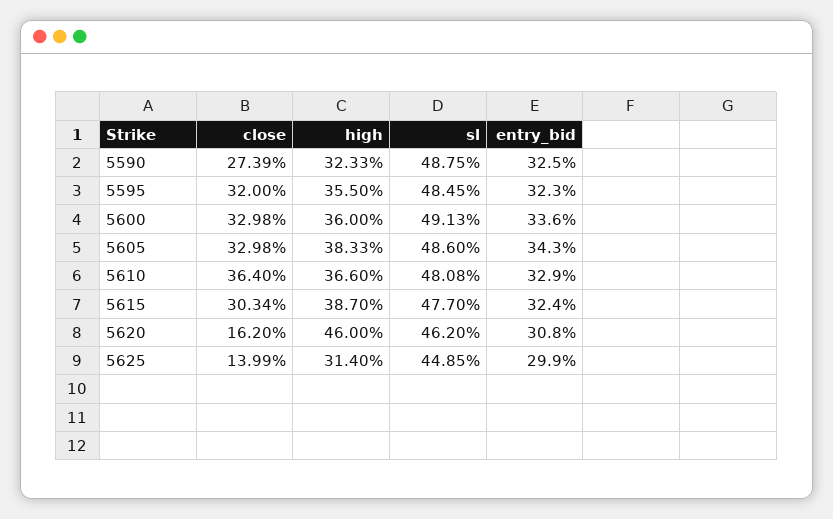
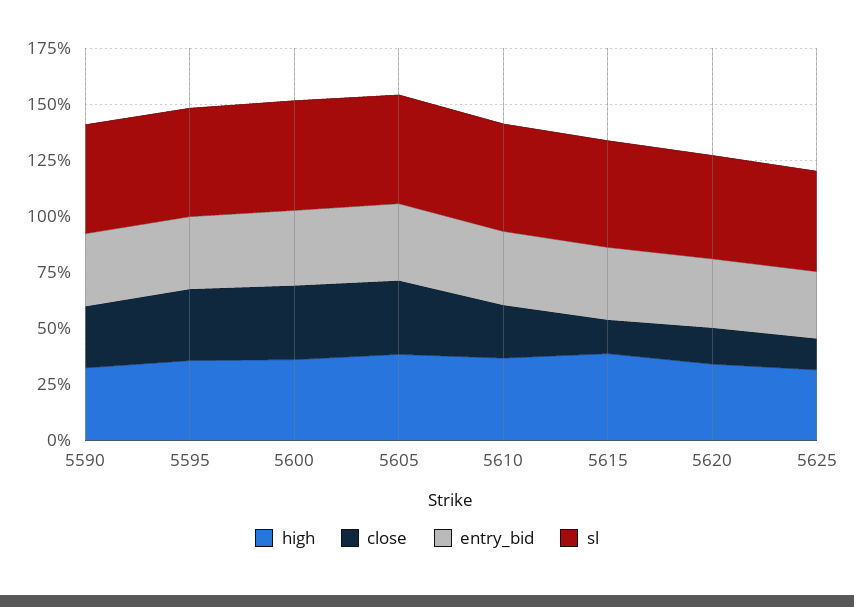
close, 5610: 36.4 -> 25
close, 5615: 30.34 -> 15
high, 5620: 46 -> 35

